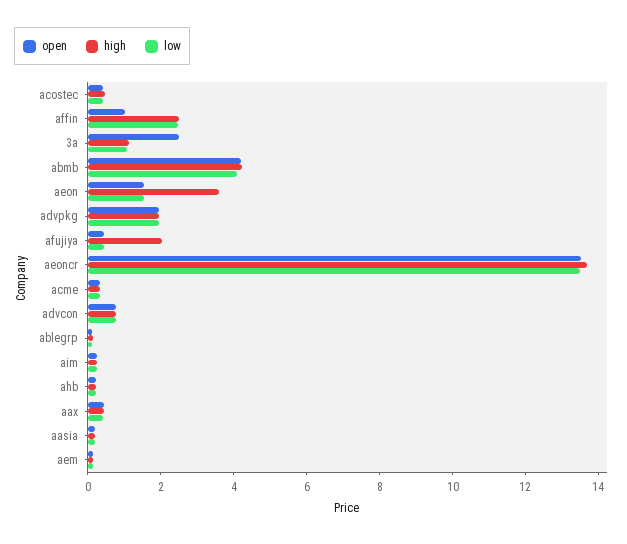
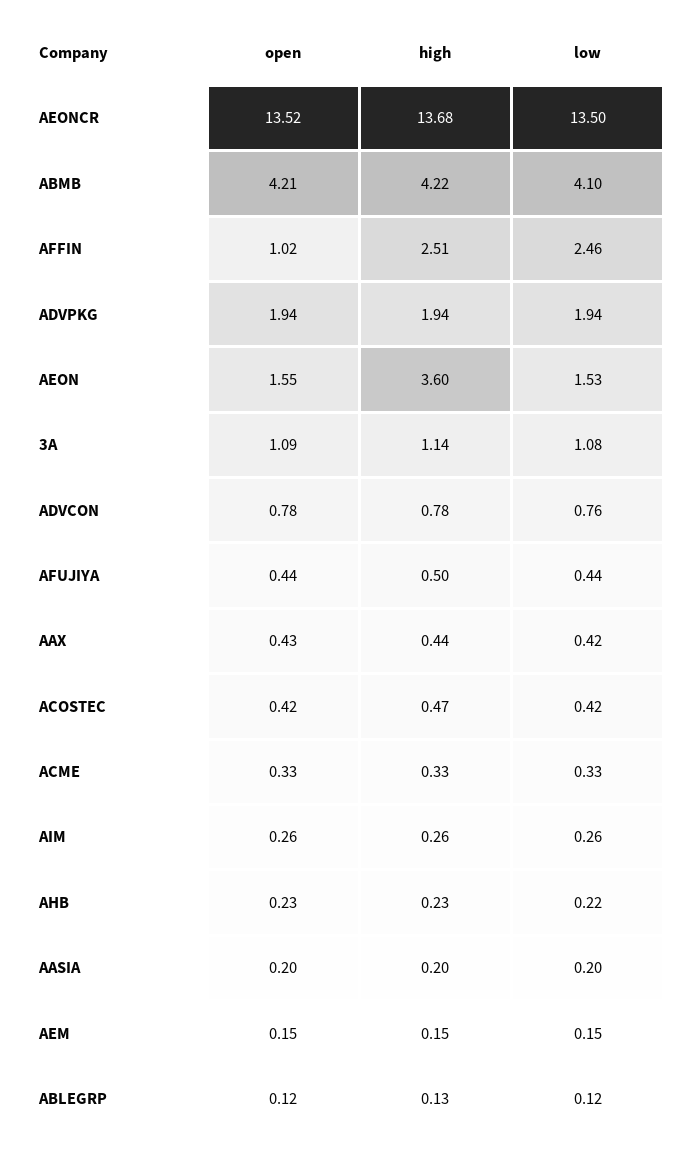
open, 3a: 2.5 -> 1.09
high, afujiya: 2 -> 0.5

